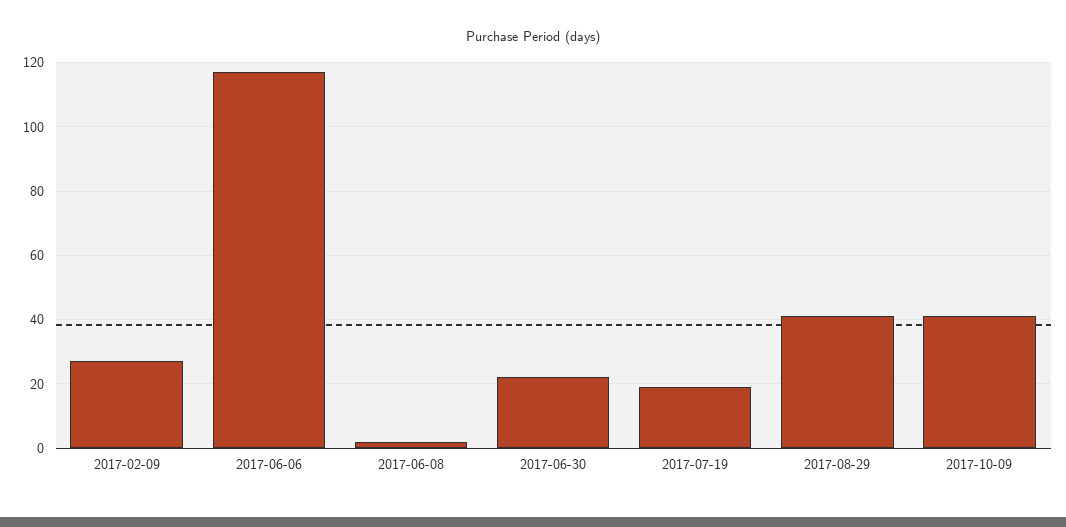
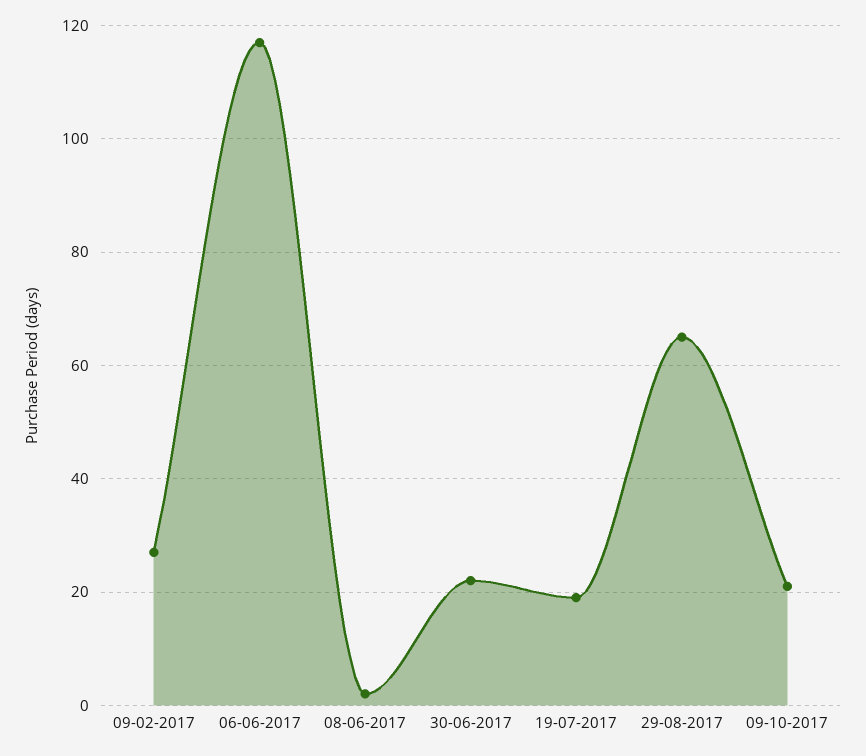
2017-08-29: 40 -> 65
2017-10-09: 40 -> 20

